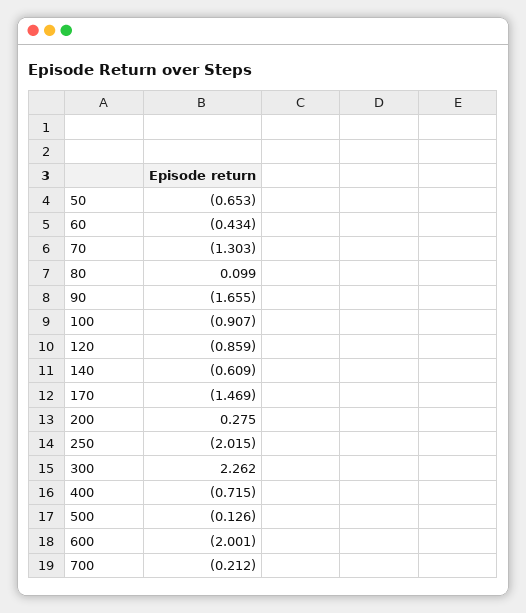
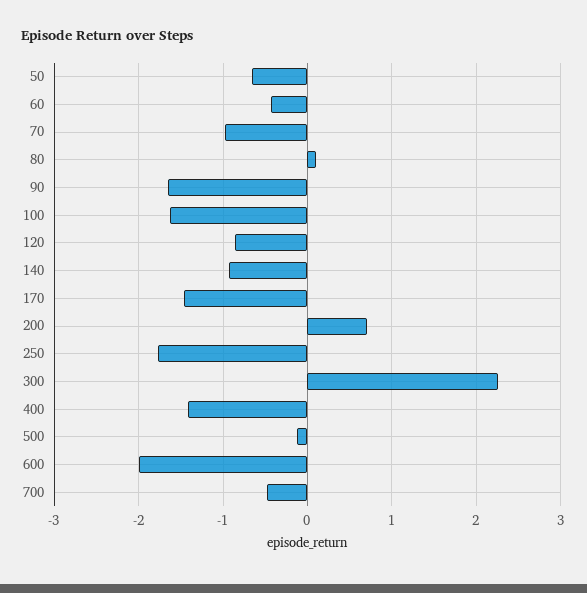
70: -1.303 -> -1
100: -0.907 -> -1.6
140: -0.609 -> -0.9
200: 0.275 -> 0.7
250: -2.015 -> -1.8
400: -0.715 -> -1.4
700: -0.212 -> -0.5

